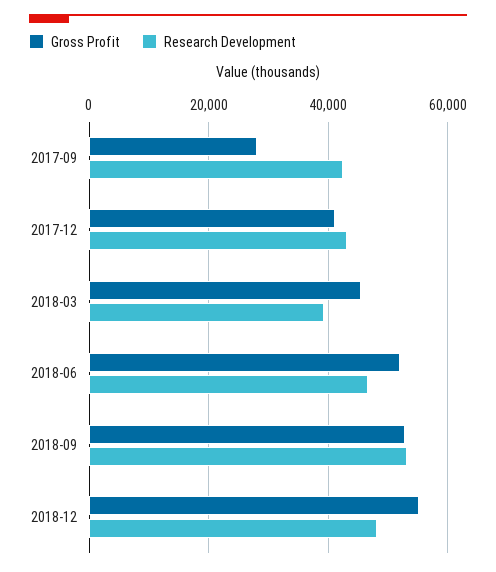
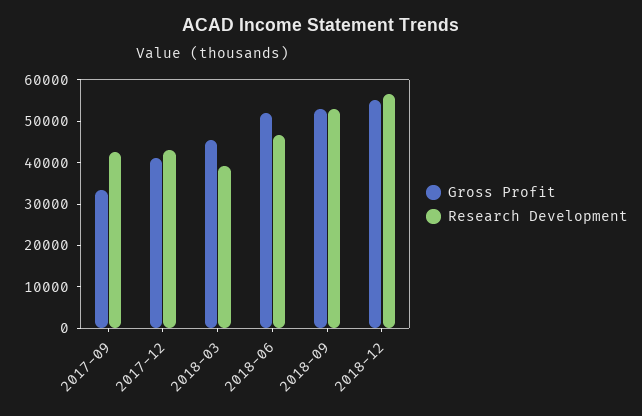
Gross Profit, 2017-09: 28000 -> 34000
Research Development, 2018-12: 48000 -> 56000

